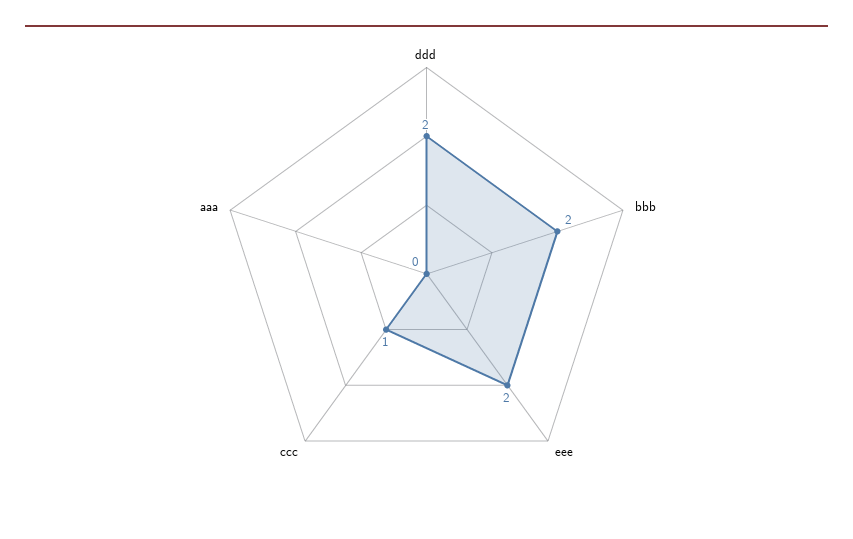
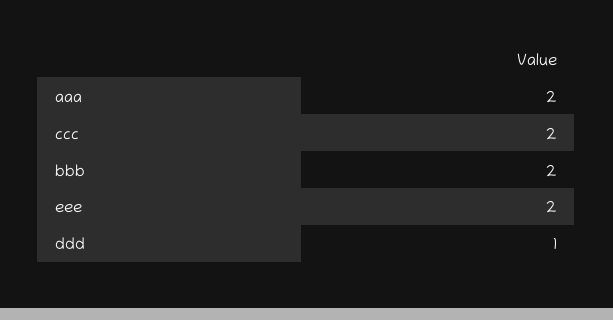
ddd: 2 -> 1
ccc: 1 -> 2
aaa: 0 -> 2

